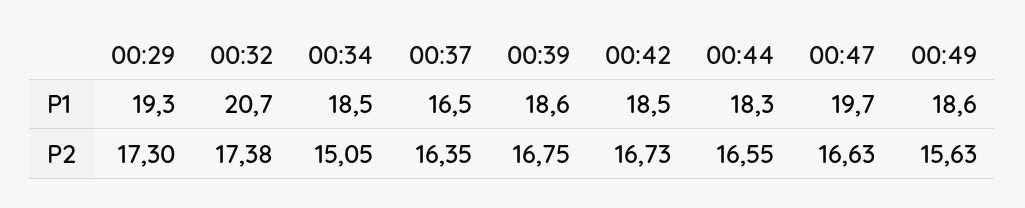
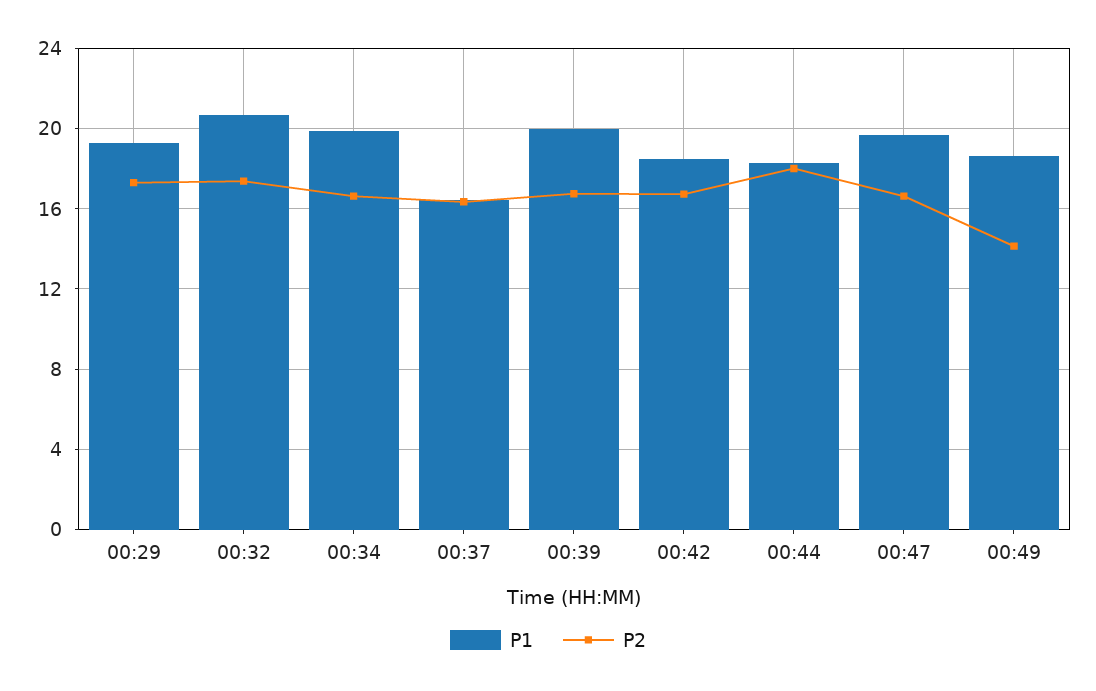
P1, 00:34: 18.5 -> 20
P1, 00:39: 18.6 -> 20
P2, 00:34: 15.05 -> 16.5
P2, 00:44: 16.55 -> 18
P2, 00:49: 15.63 -> 14

